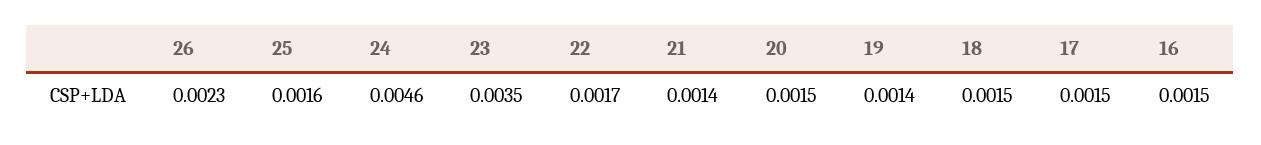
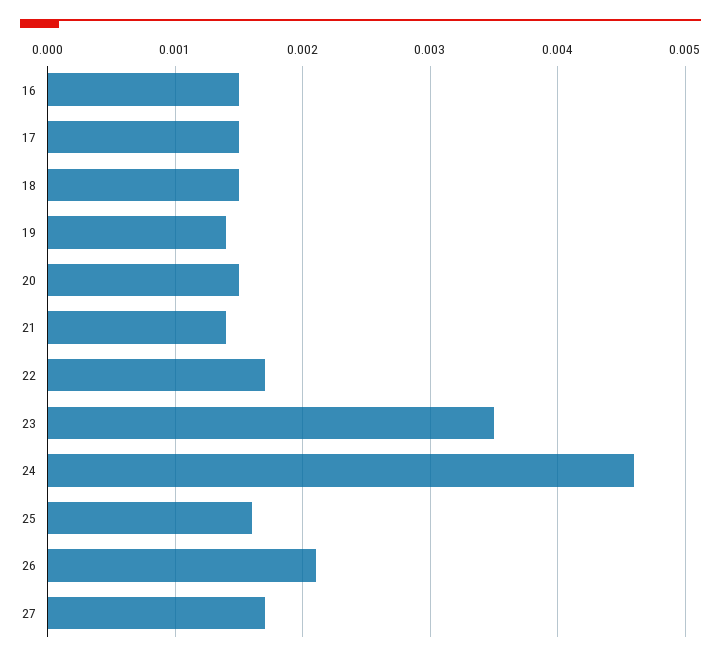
26: 0.0023 -> 0.0021
27: none -> 0.0017

